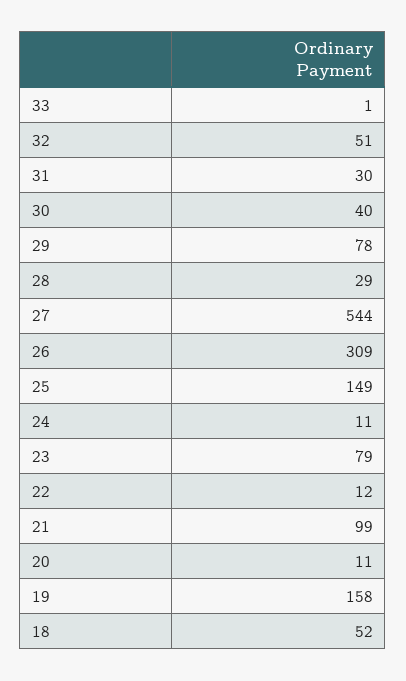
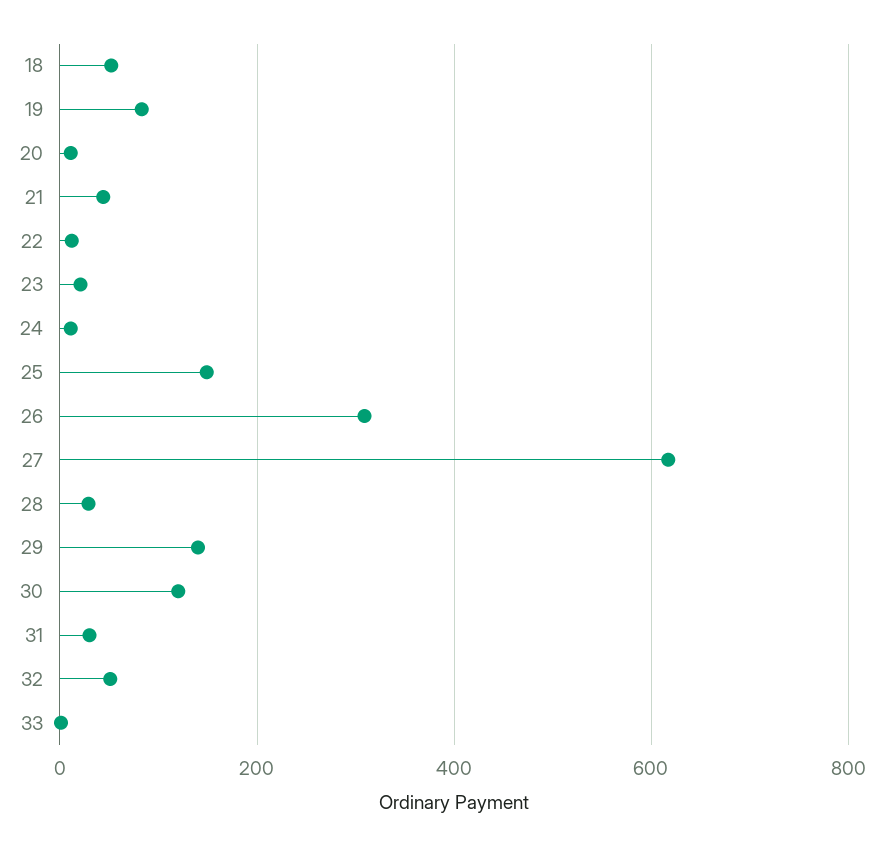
30: 40 -> 120
29: 78 -> 140
27: 544 -> 620
23: 79 -> 20
21: 99 -> 40
19: 158 -> 80

